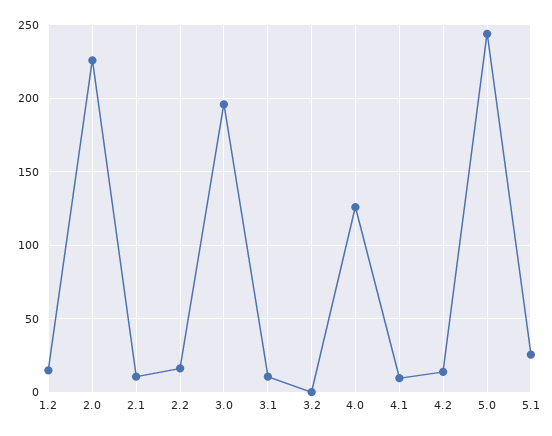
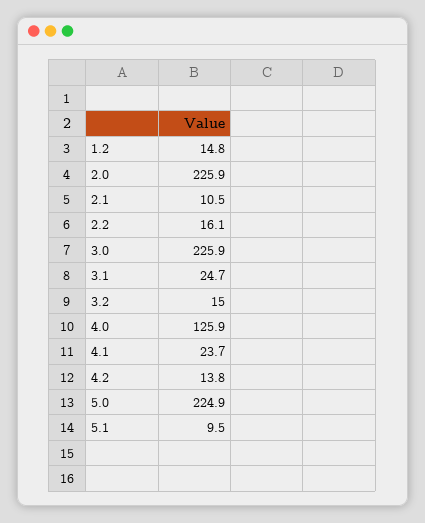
3.0: 195 -> 225.9
3.1: 10 -> 24.7
3.2: 0 -> 15
4.1: 10 -> 23.7
5.0: 245 -> 224.9
5.1: 25 -> 9.5

